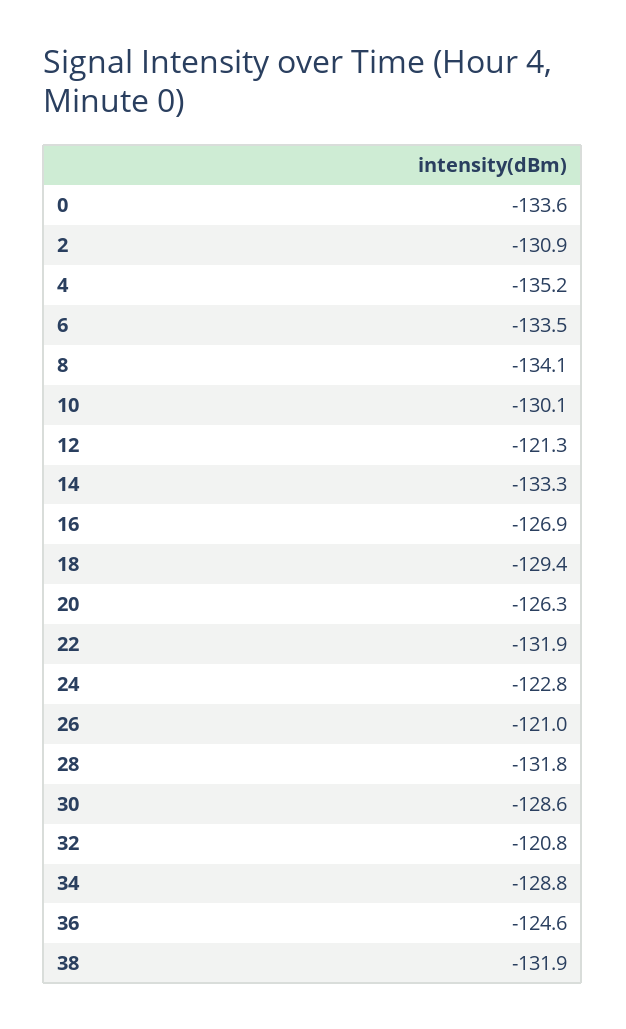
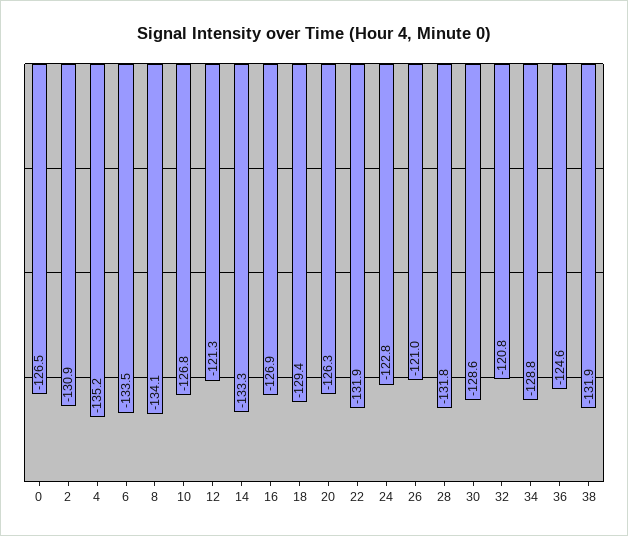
0: -133.6 -> -126.5
10: -130.1 -> -126.8

